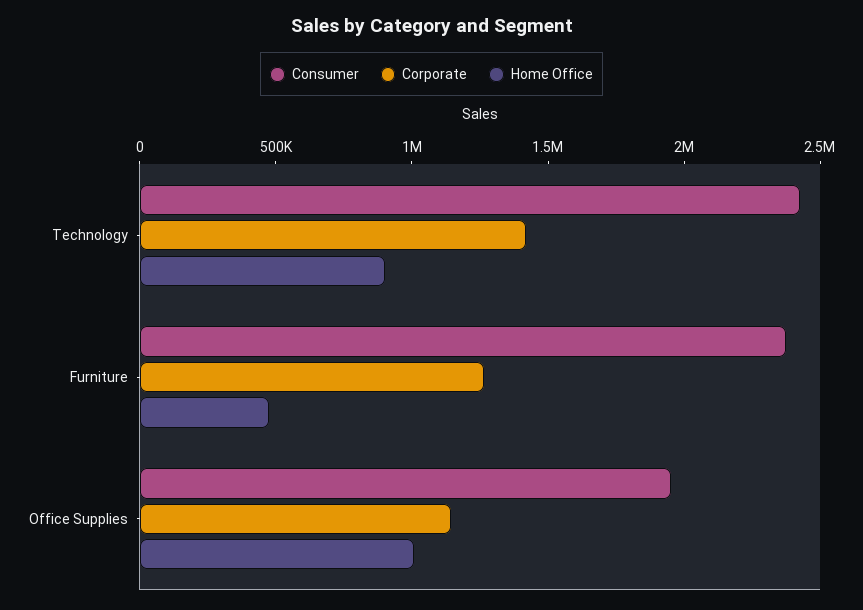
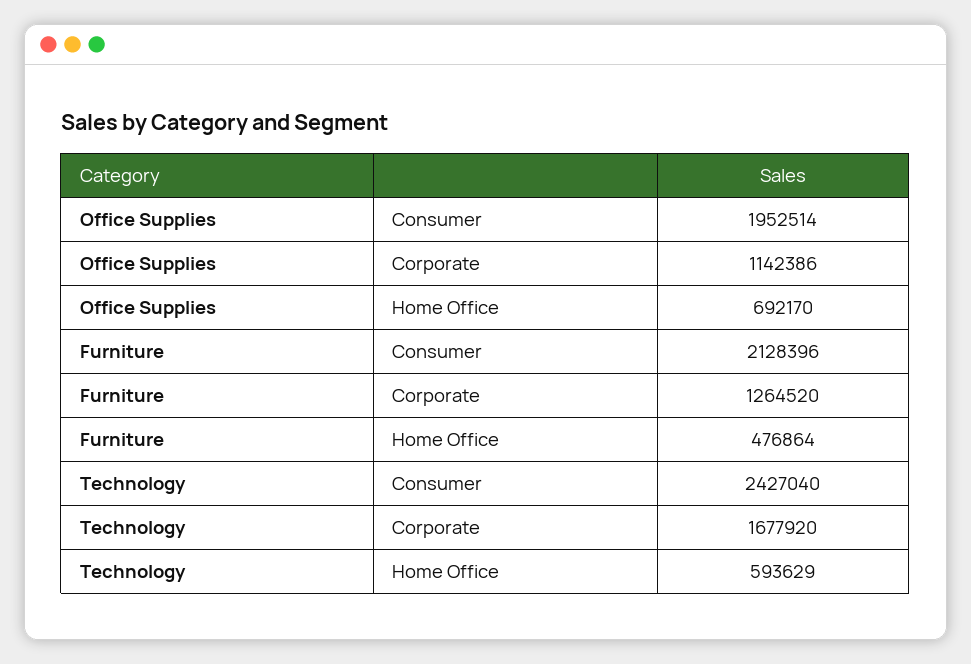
Corporate, Technology: 1400000 -> 1677920
Home Office, Technology: 900000 -> 593629
Consumer, Furniture: 2400000 -> 2128396
Home Office, Office Supplies: 1000000 -> 692170

